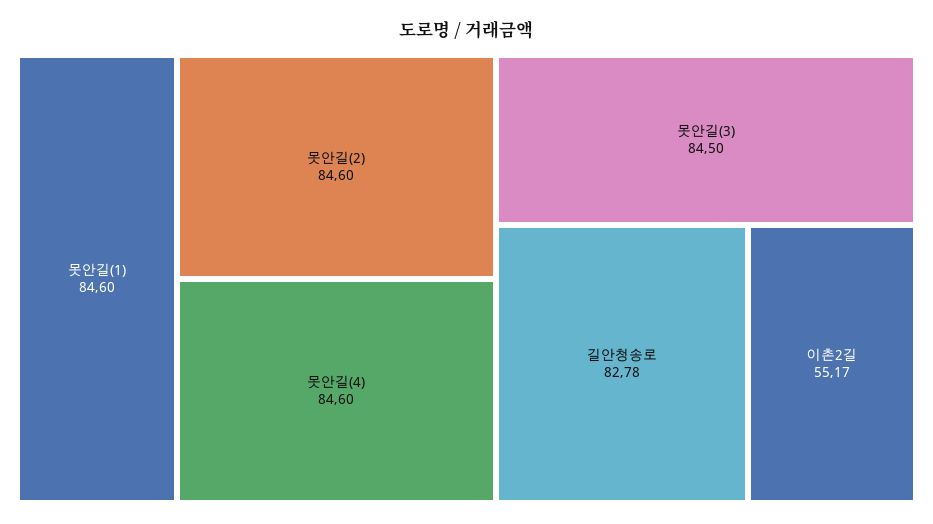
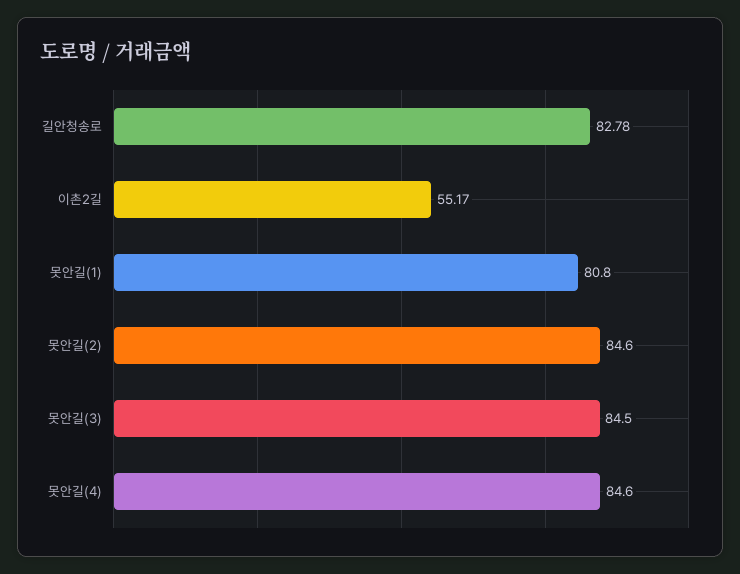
못안길(1): 84.6 -> 80.8

